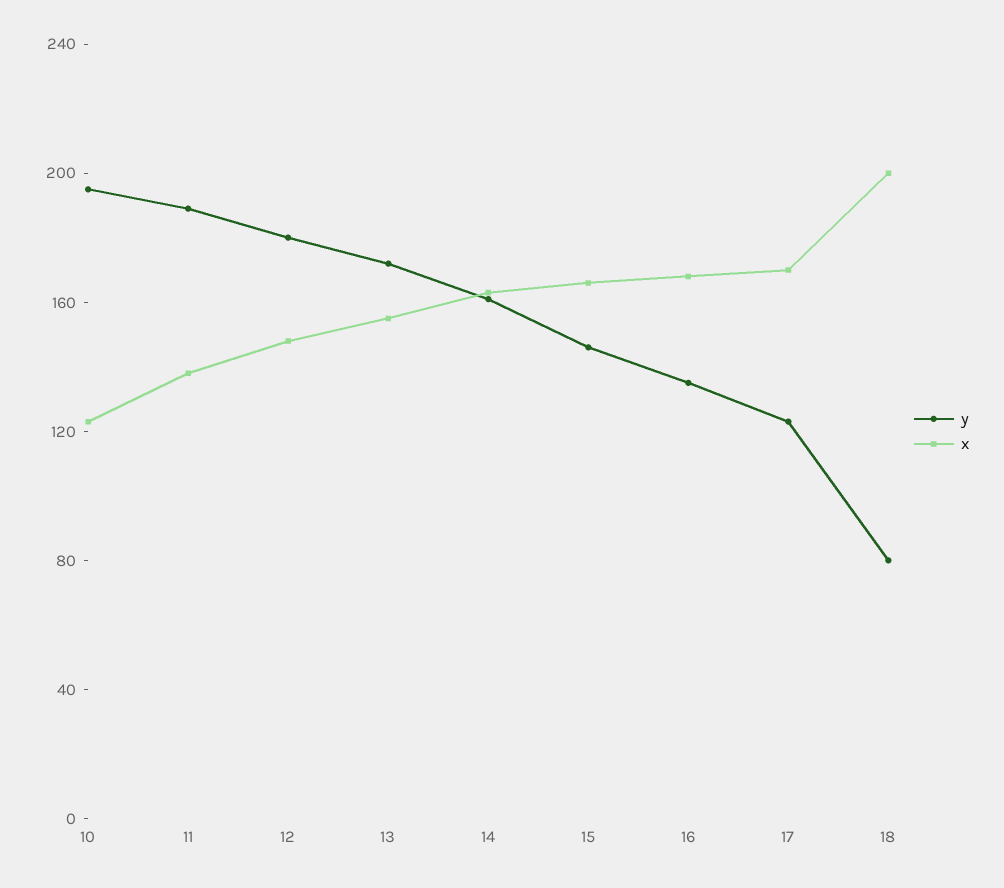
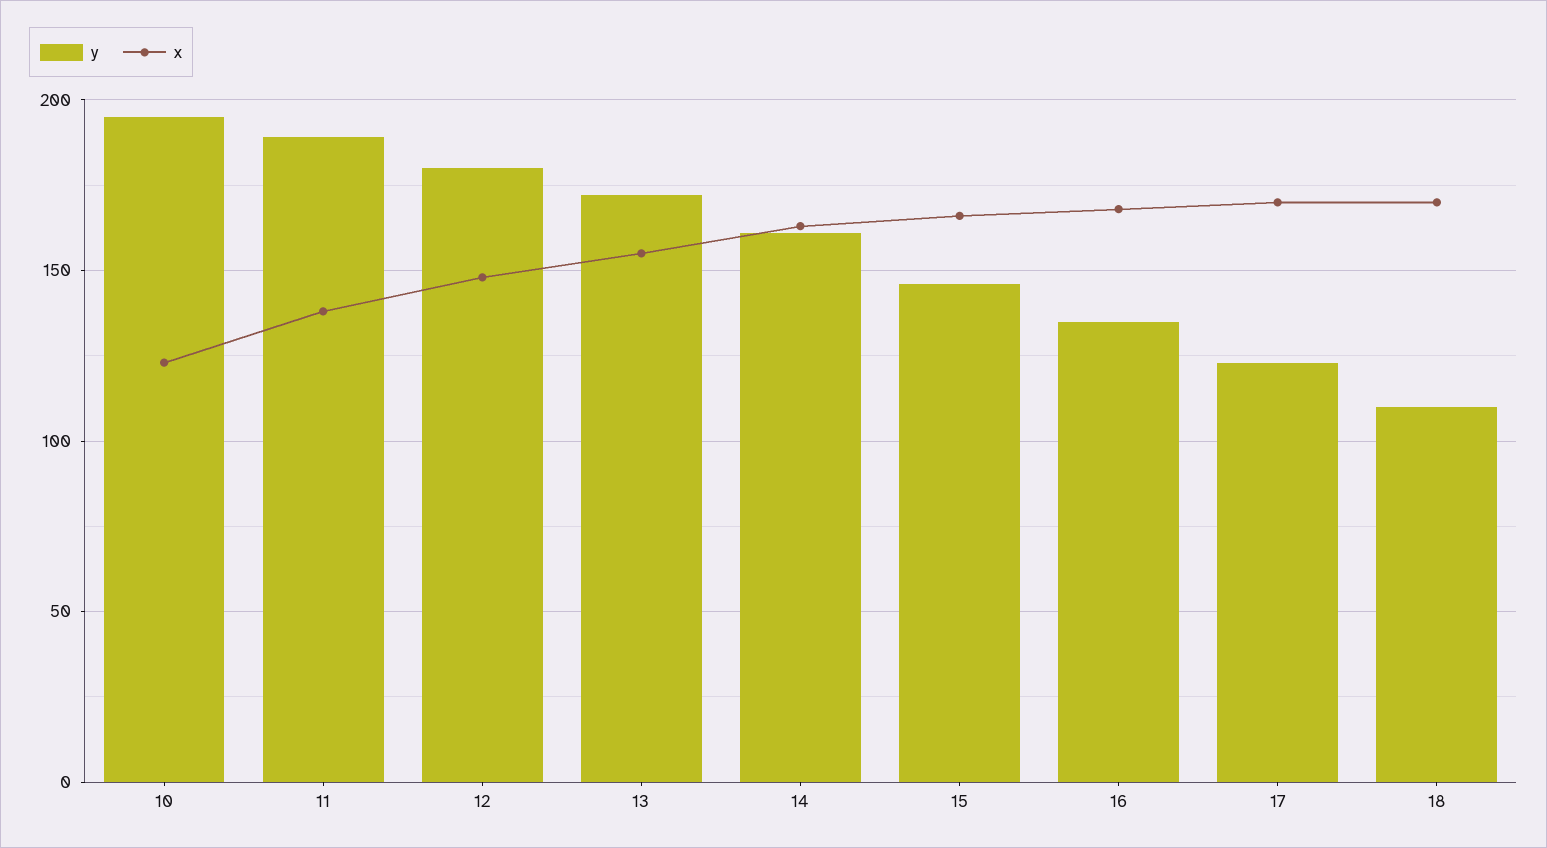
y, 18: 80 -> 110
x, 18: 200 -> 170

